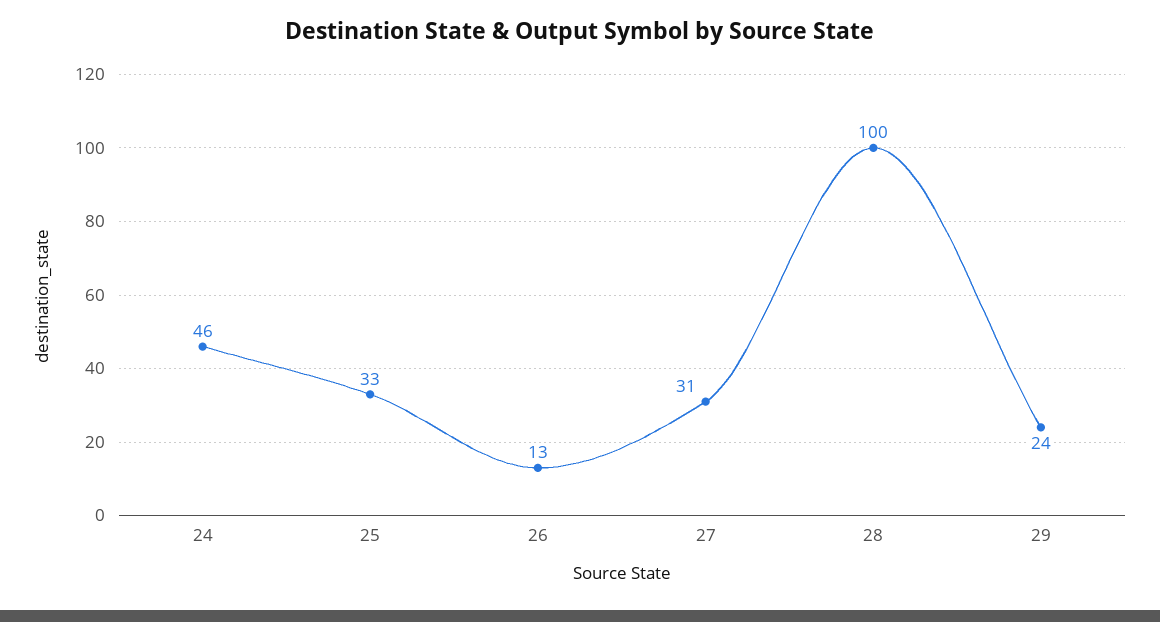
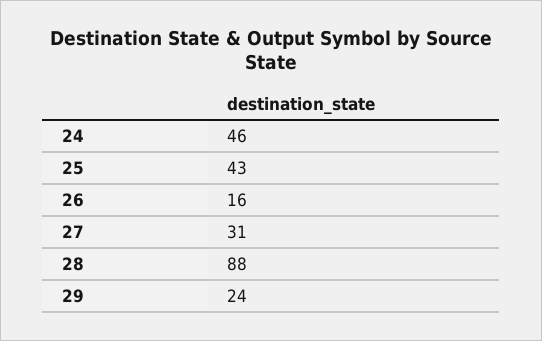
25: 33 -> 43
26: 13 -> 16
28: 100 -> 88

